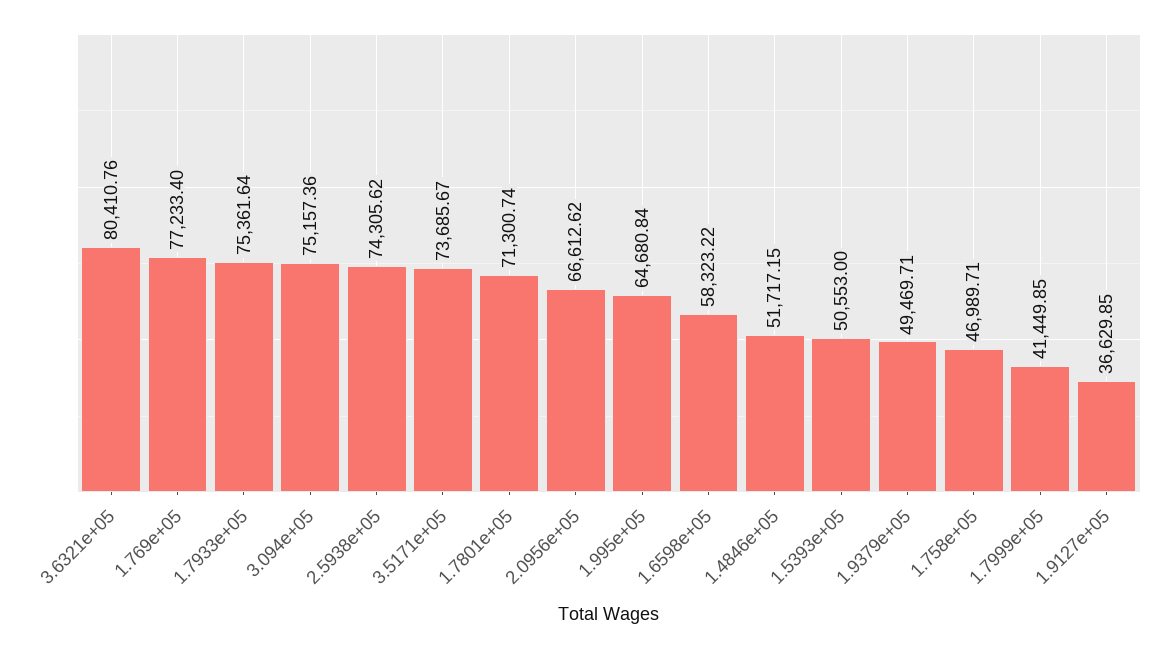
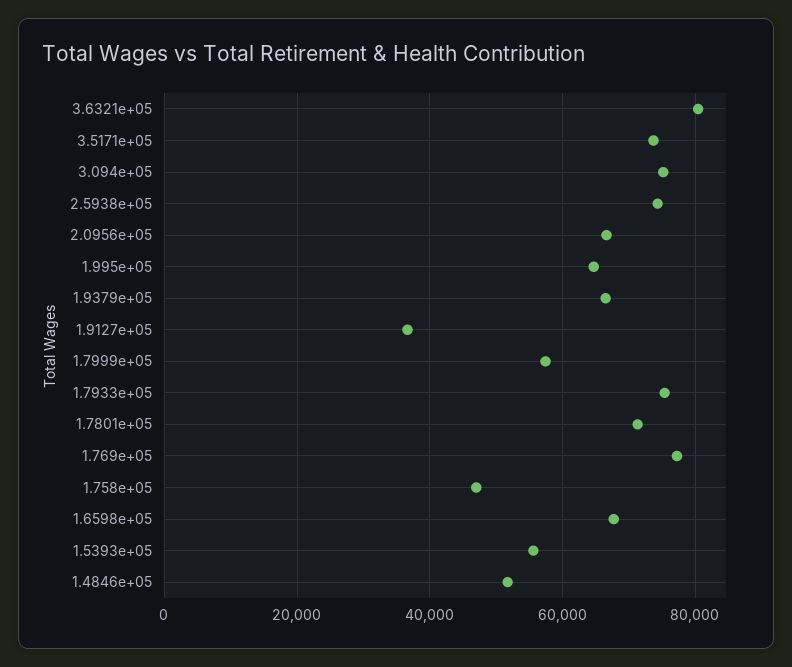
1.6598e+05: 58323.22 -> 68000
1.5393e+05: 50553 -> 56000
1.9379e+05: 49469.71 -> 66000
1.7999e+05: 41449.85 -> 58000

